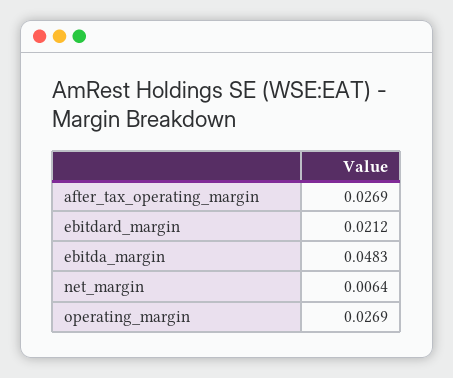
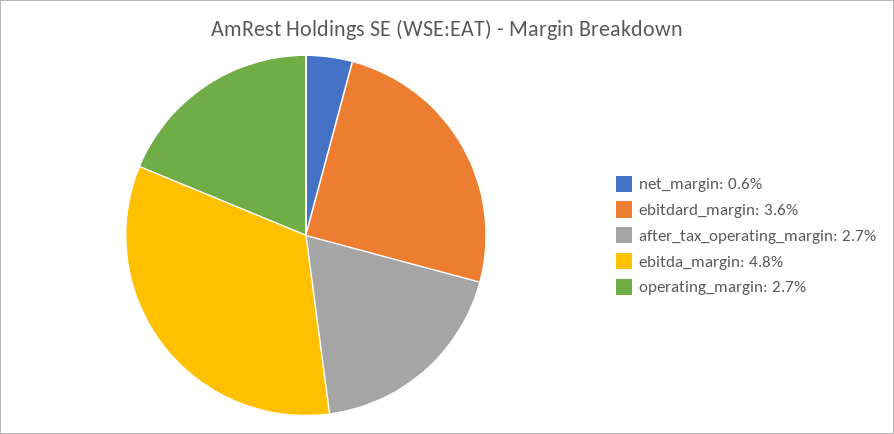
ebitdard_margin: 0.0212 -> 0.036

